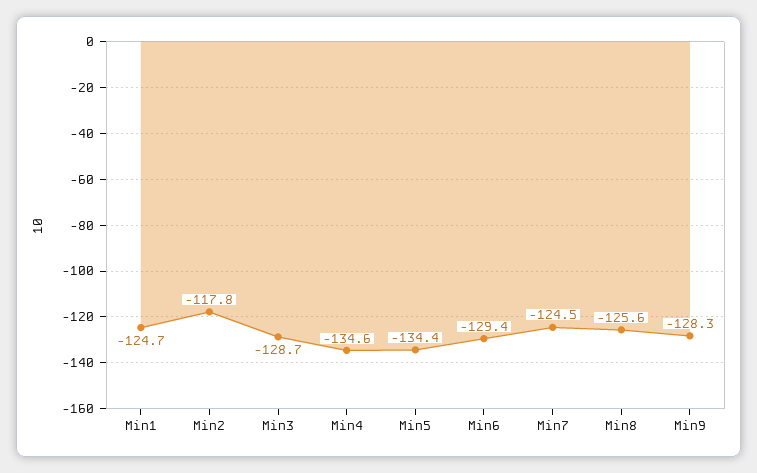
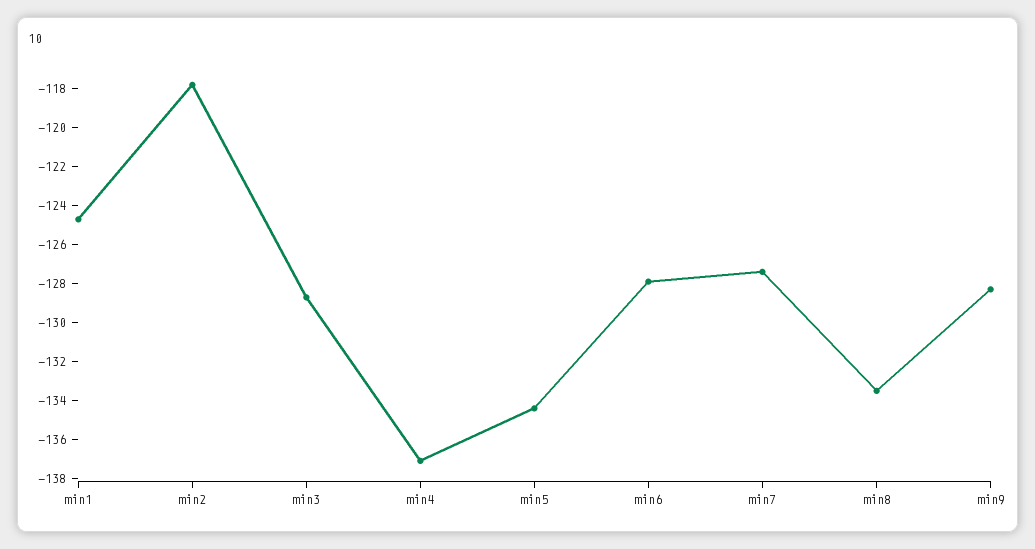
Min4: -134.6 -> -137
Min6: -129.4 -> -128
Min7: -124.5 -> -127.5
Min8: -125.6 -> -133.5

